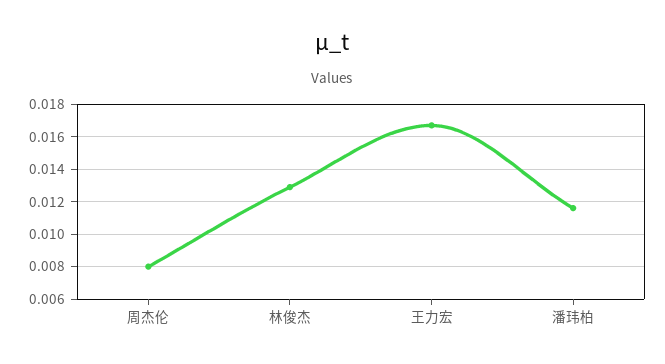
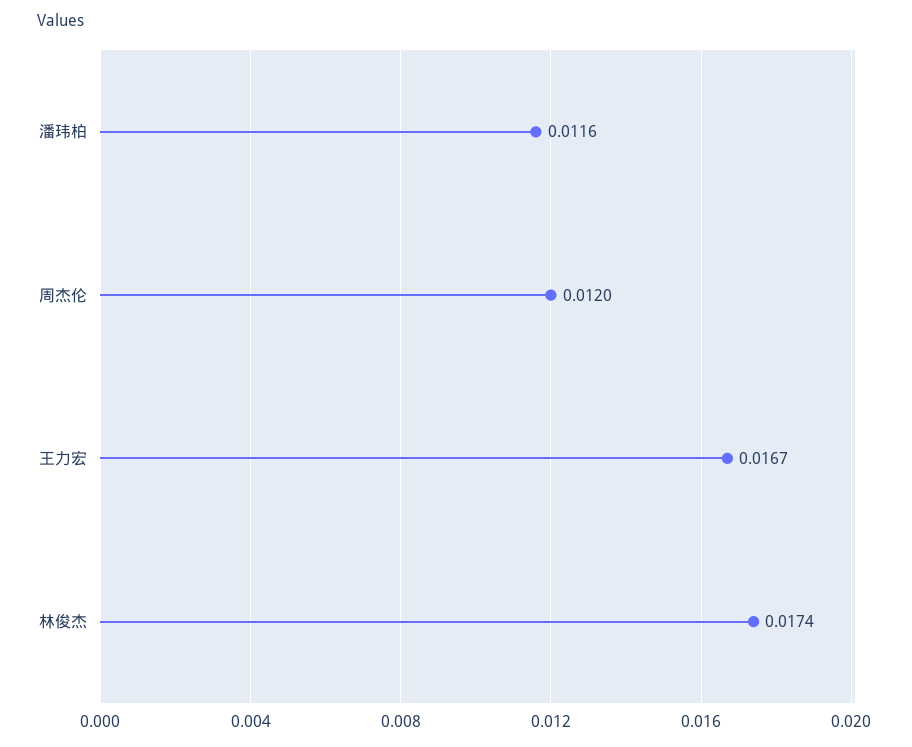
周杰伦: 0.008 -> 0.012
林俊杰: 0.013 -> 0.0174

